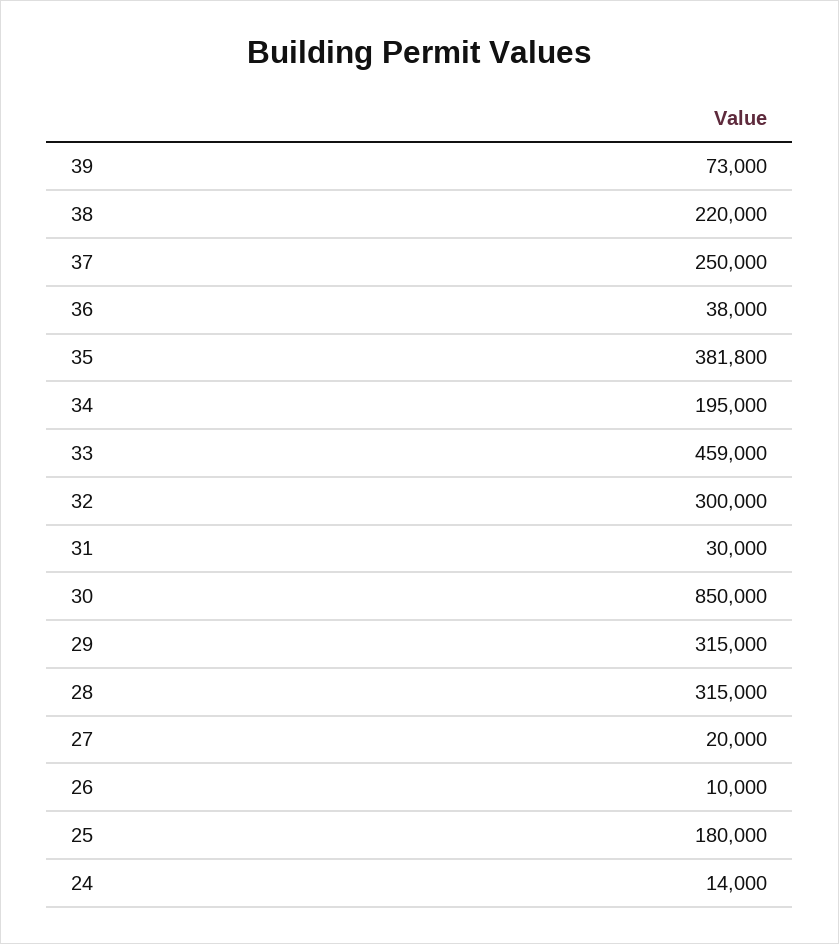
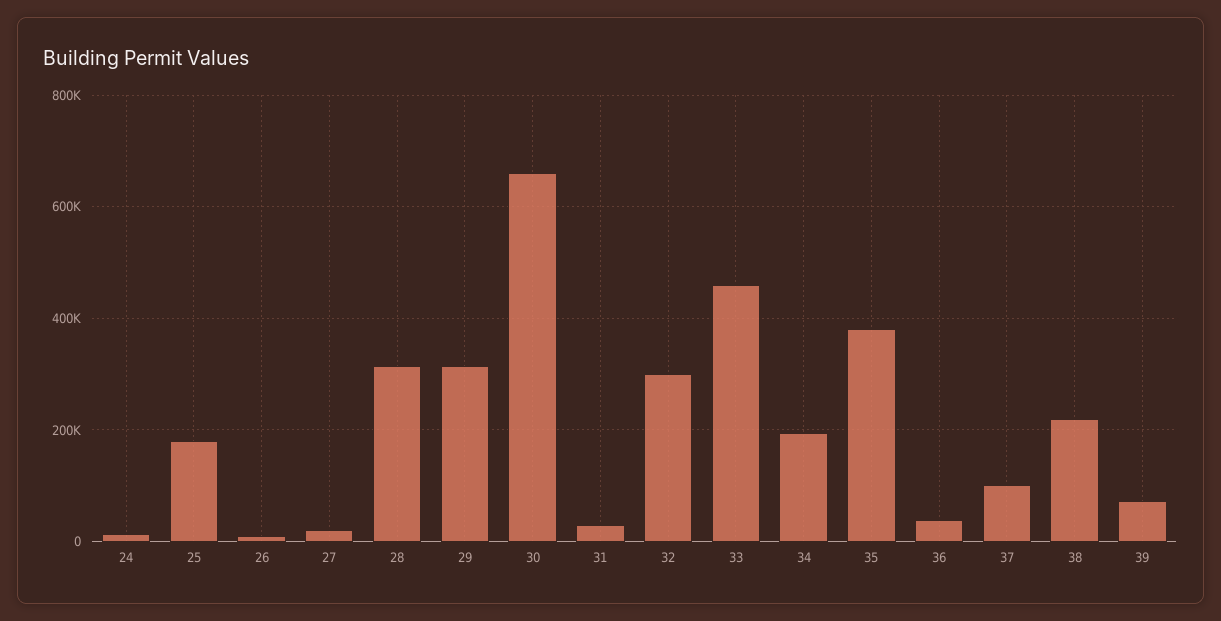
37: 250000 -> 100000
30: 850000 -> 660000

